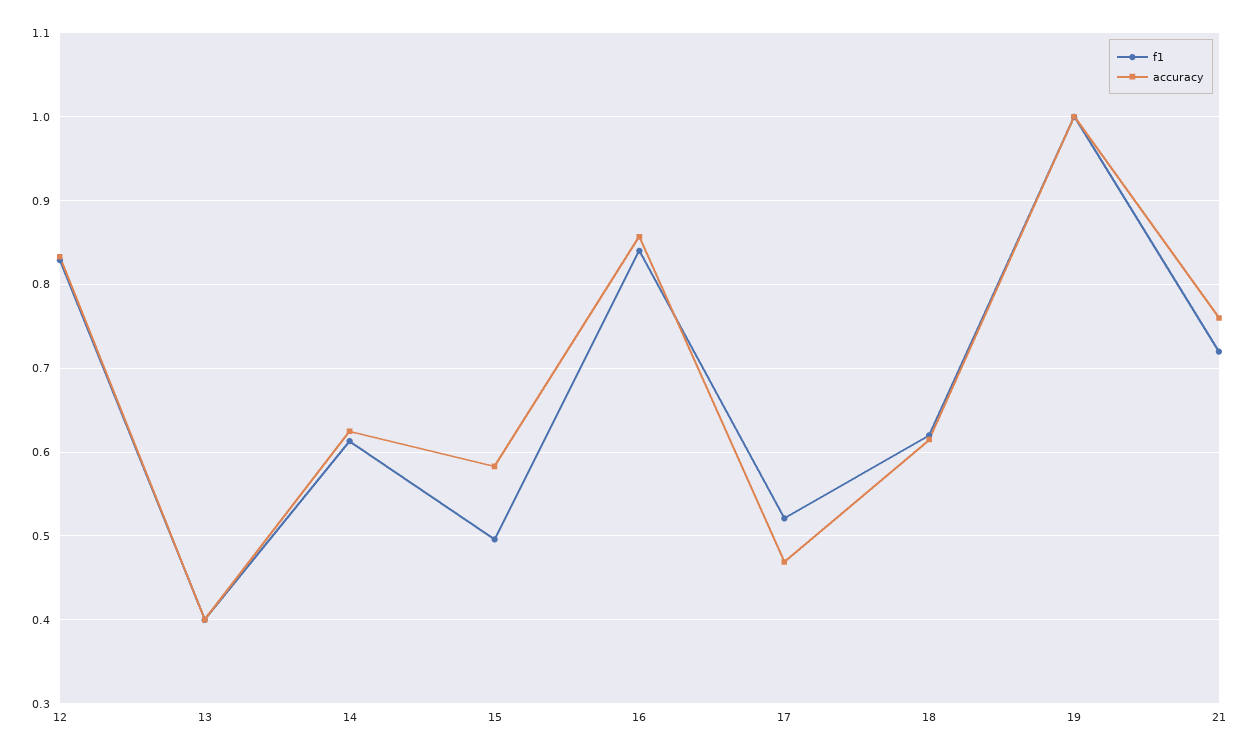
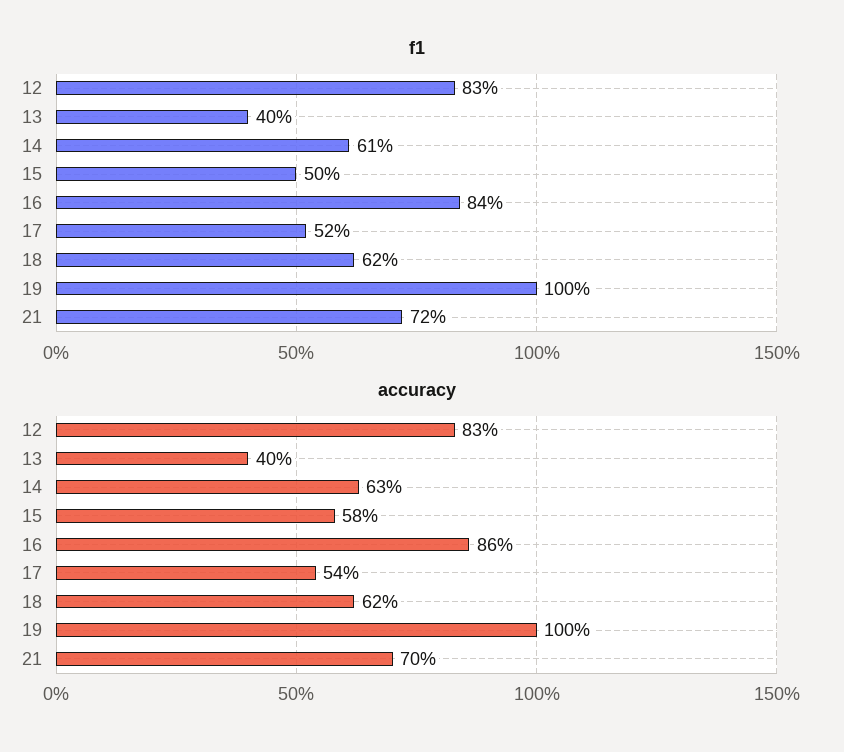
accuracy, 17: 0.47 -> 0.54
accuracy, 21: 0.76 -> 0.7

